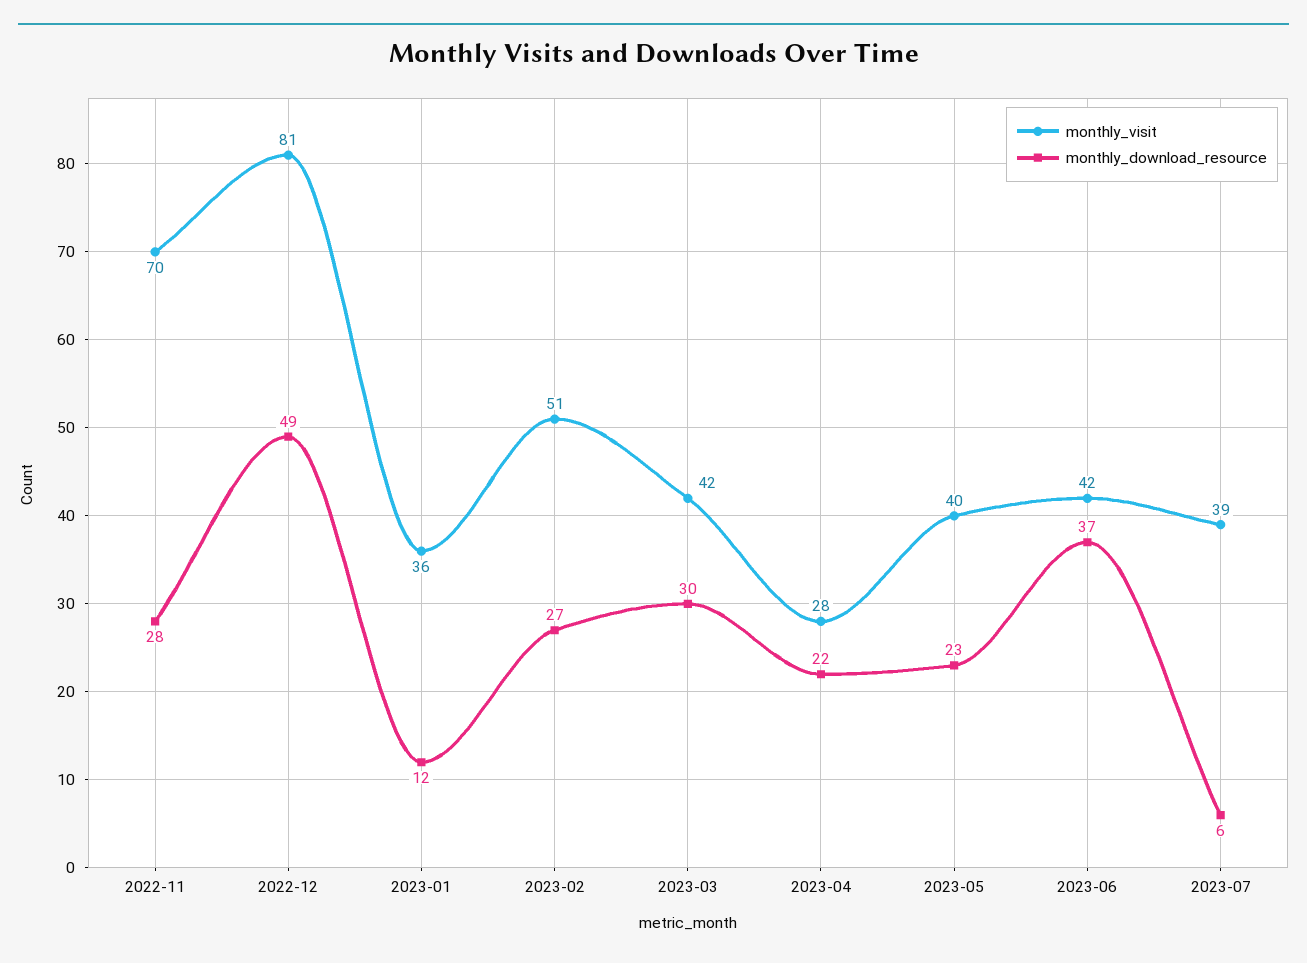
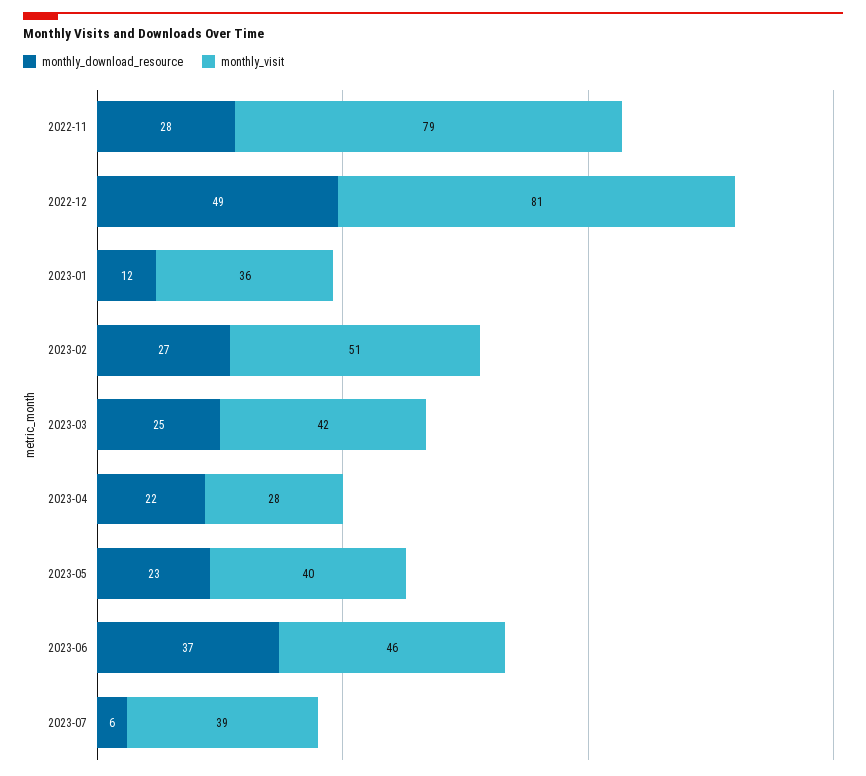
monthly_visit, 2022-11: 70 -> 79
monthly_download_resource, 2023-03: 30 -> 25
monthly_visit, 2023-06: 42 -> 46

